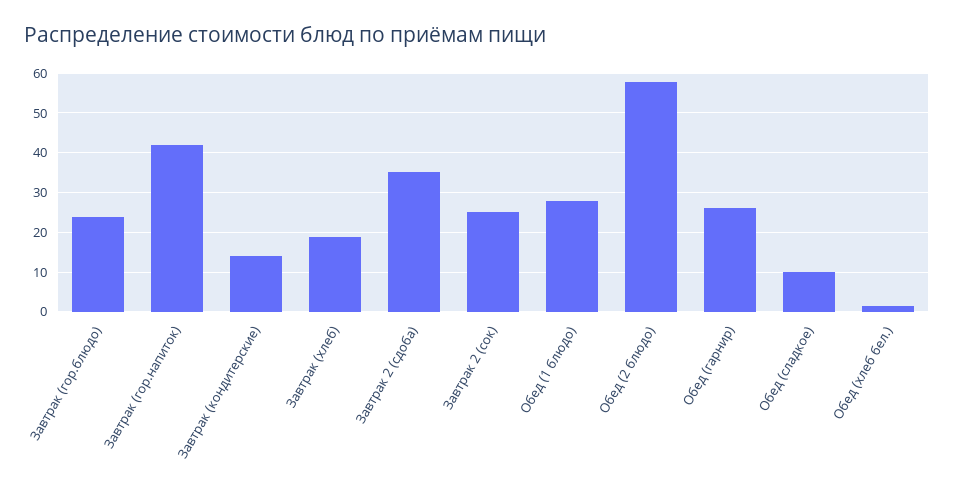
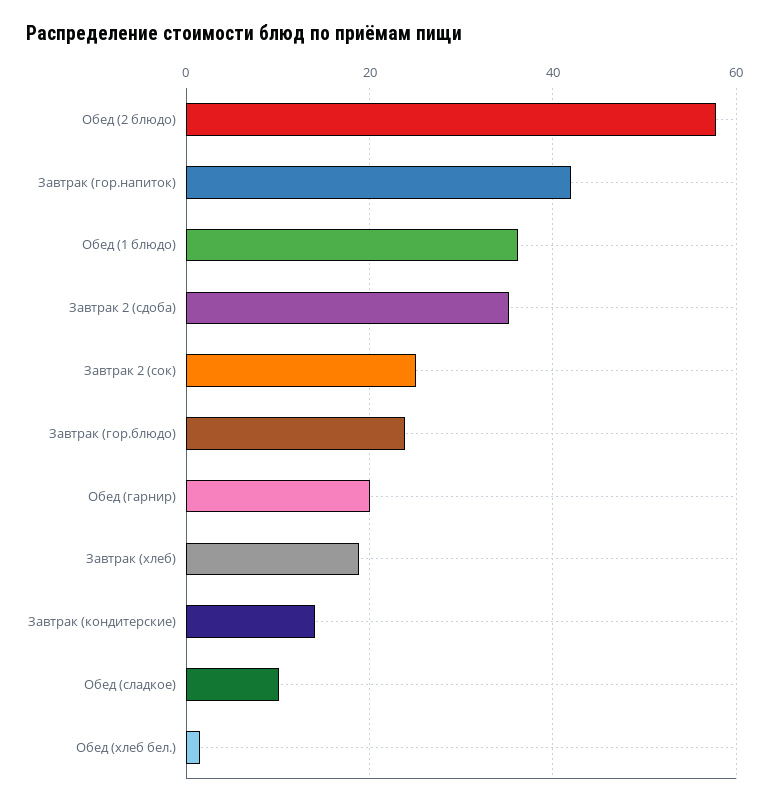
Обед (1 блюдо): 28 -> 36
Обед (гарнир): 26 -> 20

